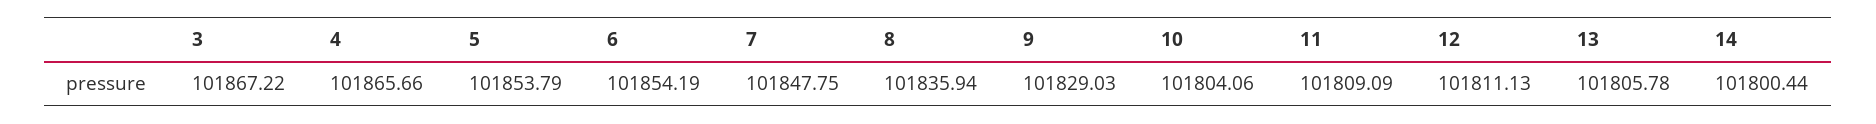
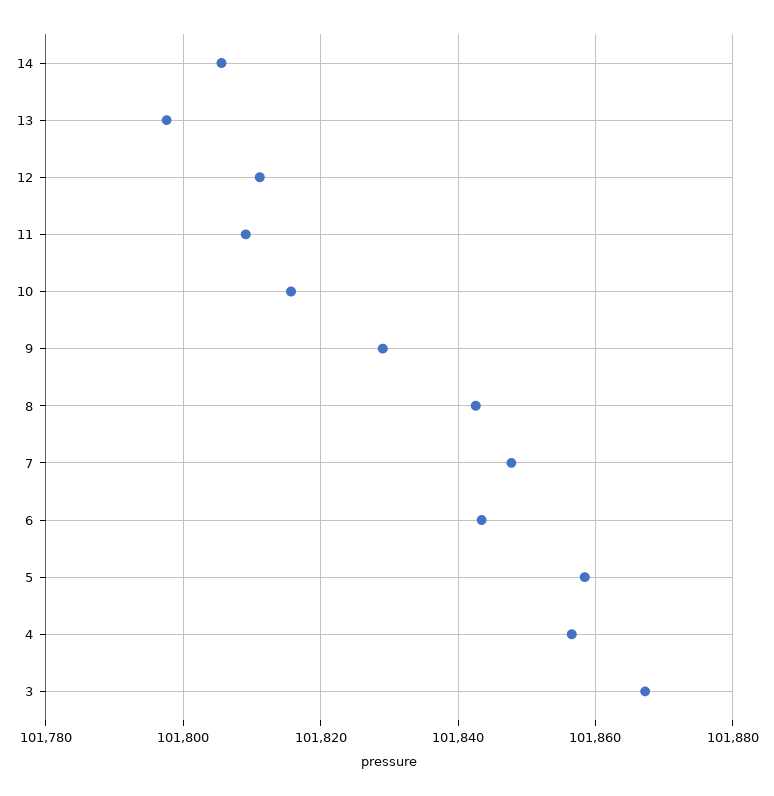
4: 101865.66 -> 101856
5: 101853.79 -> 101858
6: 101854.19 -> 101844
8: 101835.94 -> 101842
10: 101804.06 -> 101816
13: 101805.78 -> 101798
14: 101800.44 -> 101806

